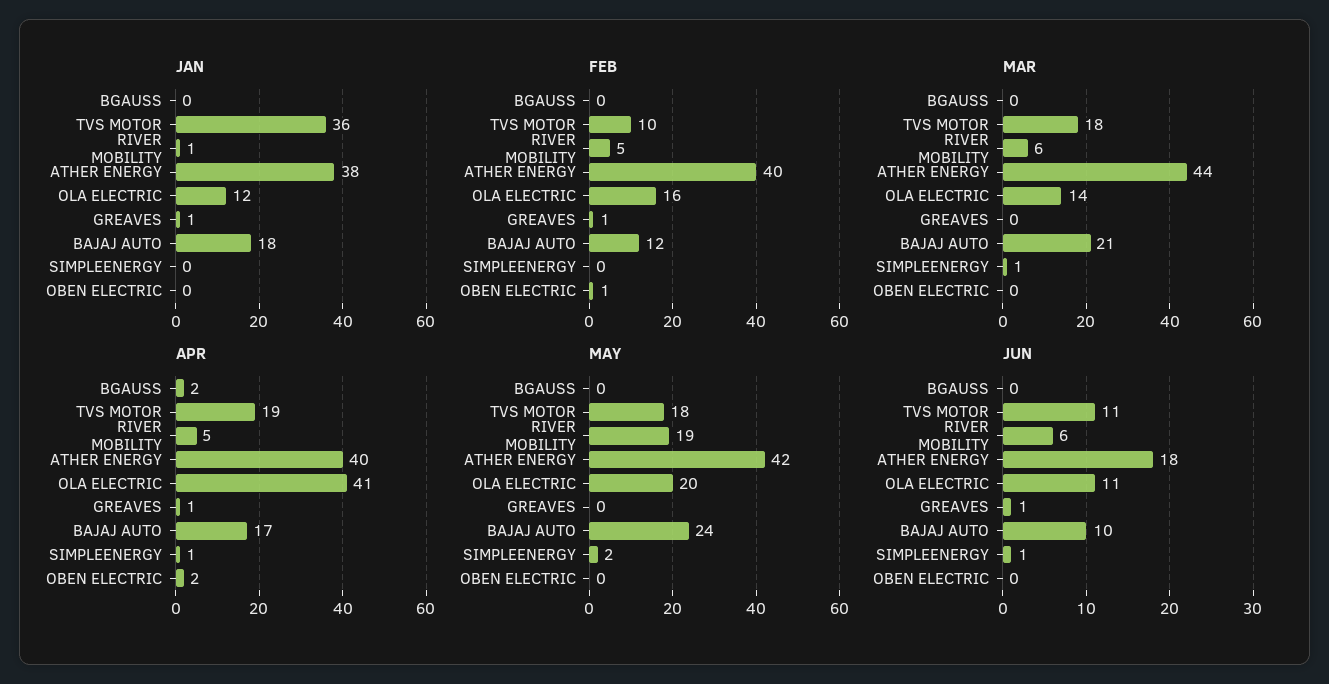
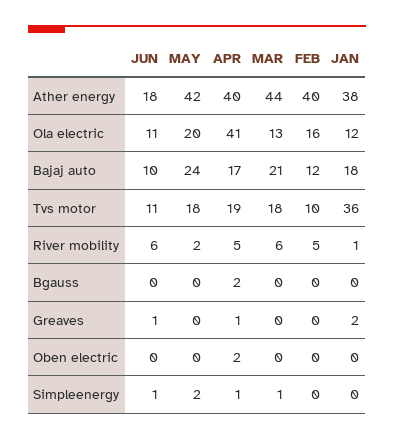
JAN, GREAVES: 1 -> 2
FEB, GREAVES: 1 -> 0
FEB, OBEN ELECTRIC: 1 -> 0
MAR, OLA ELECTRIC: 14 -> 13
MAY, RIVER MOBILITY: 19 -> 2

